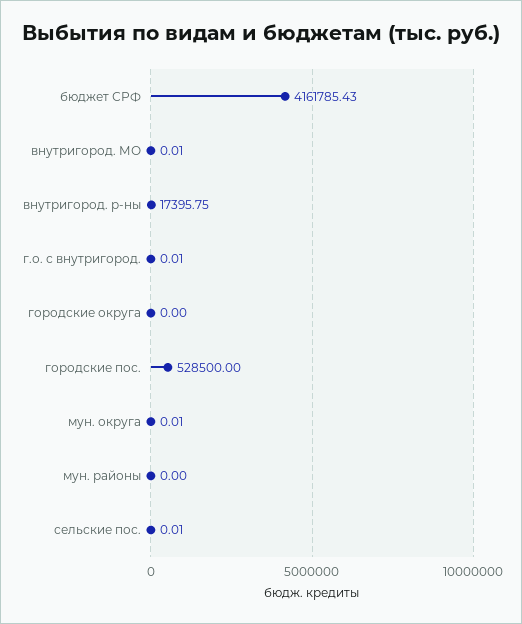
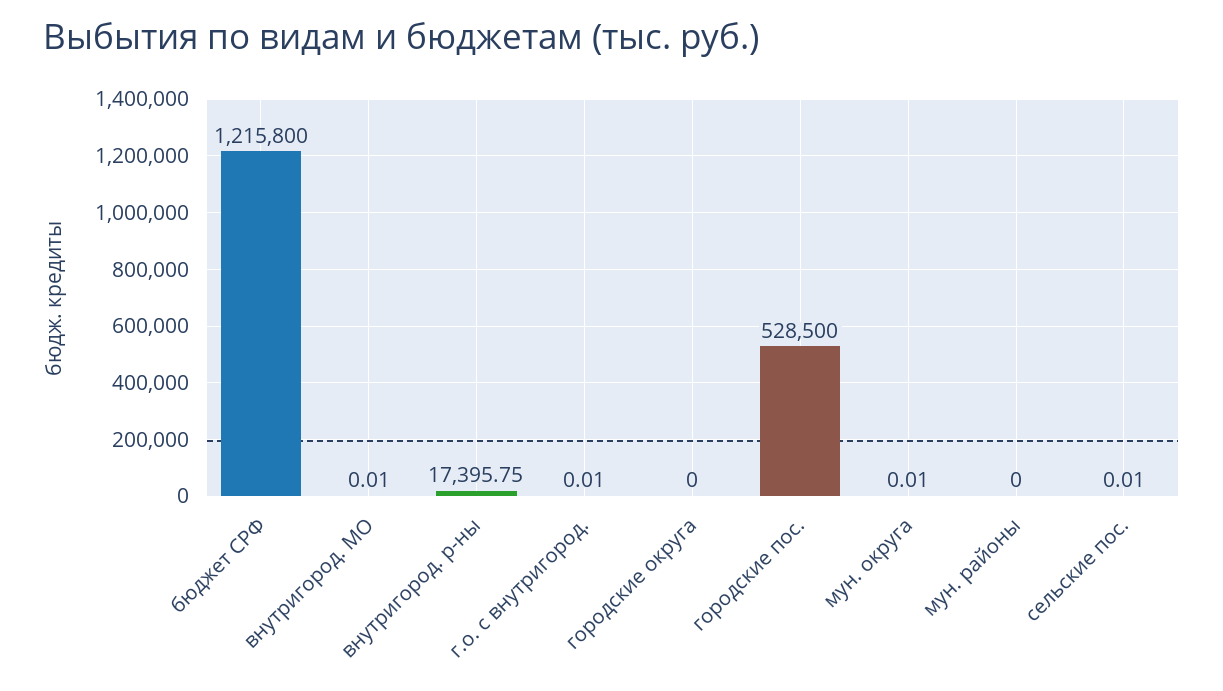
бюджет СРФ: 4161785.43 -> 1215800

